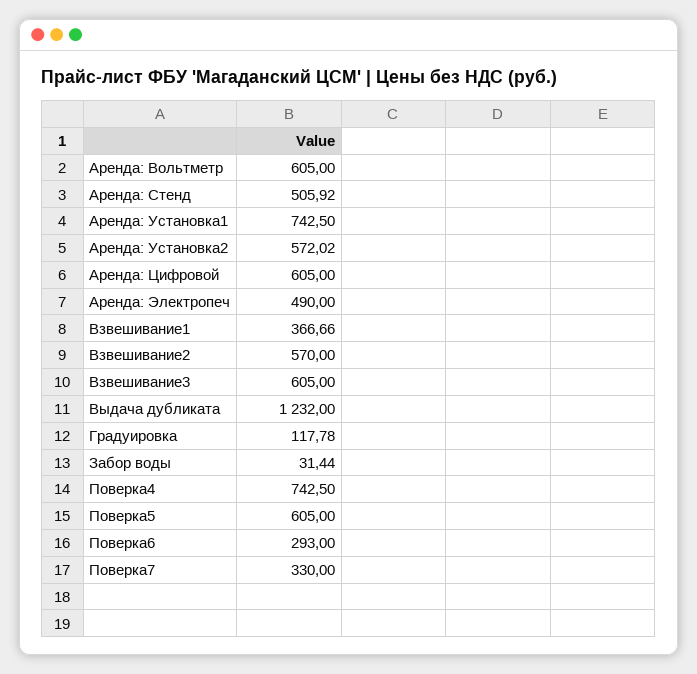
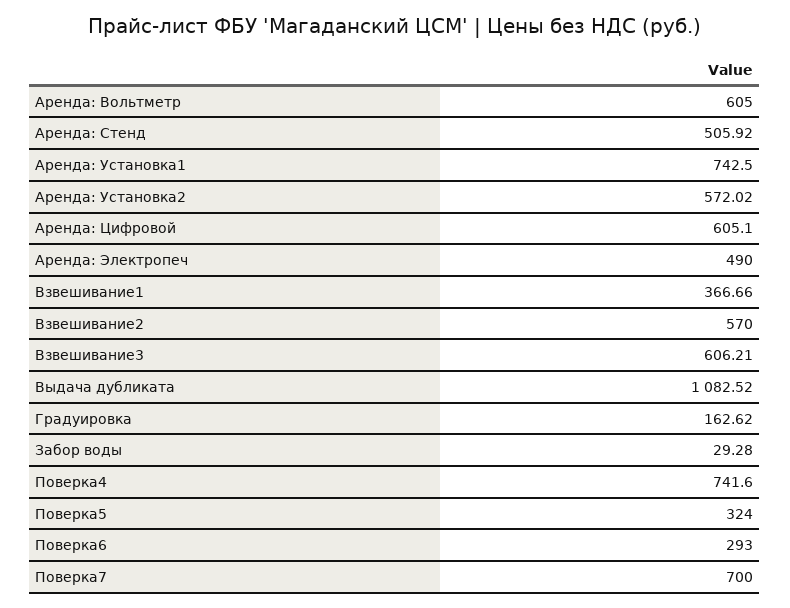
Аренда: Цифровой: 605 -> 605.1
Взвешивание3: 605 -> 606.21
Выдача дубликата: 1232 -> 1082.52
Градуировка: 117.78 -> 162.62
Забор воды: 31.44 -> 29.28
Поверка4: 742.5 -> 741.6
Поверка5: 605 -> 324
Поверка7: 330 -> 700

